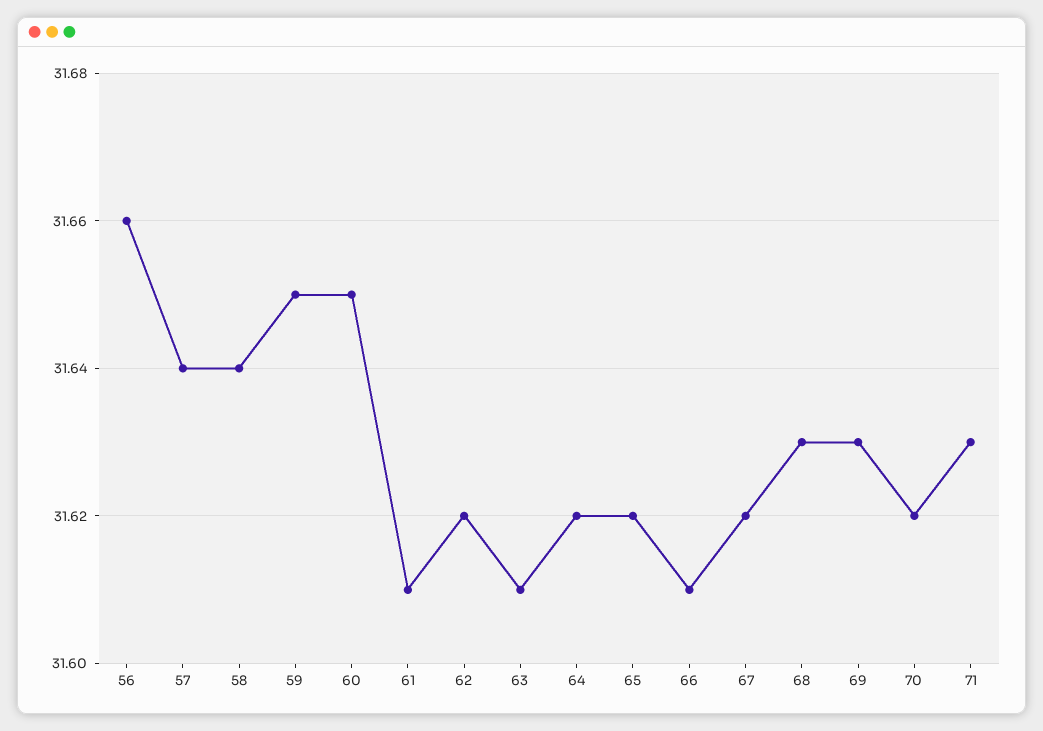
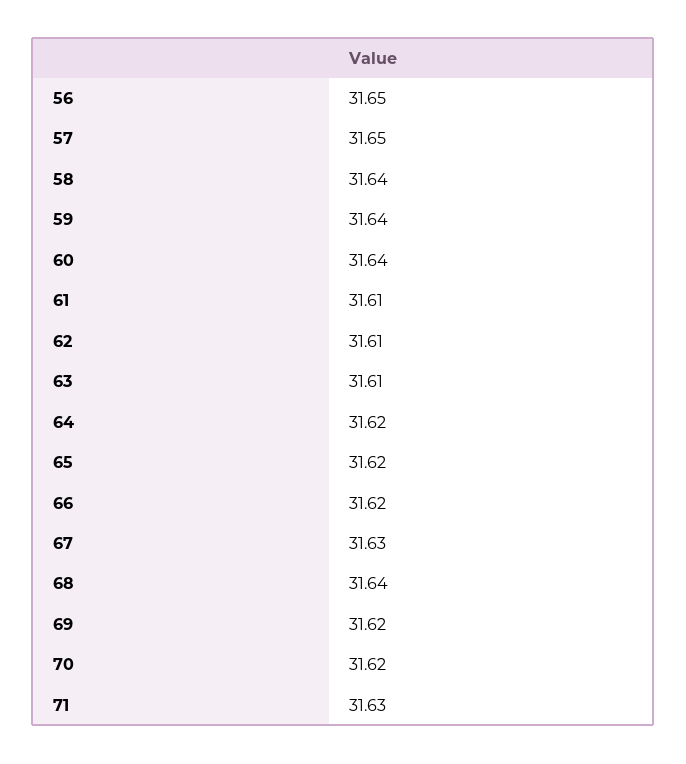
56: 31.66 -> 31.65
57: 31.64 -> 31.65
59: 31.65 -> 31.64
60: 31.65 -> 31.64
62: 31.62 -> 31.61
66: 31.61 -> 31.62
67: 31.62 -> 31.63
68: 31.63 -> 31.64
69: 31.63 -> 31.62

